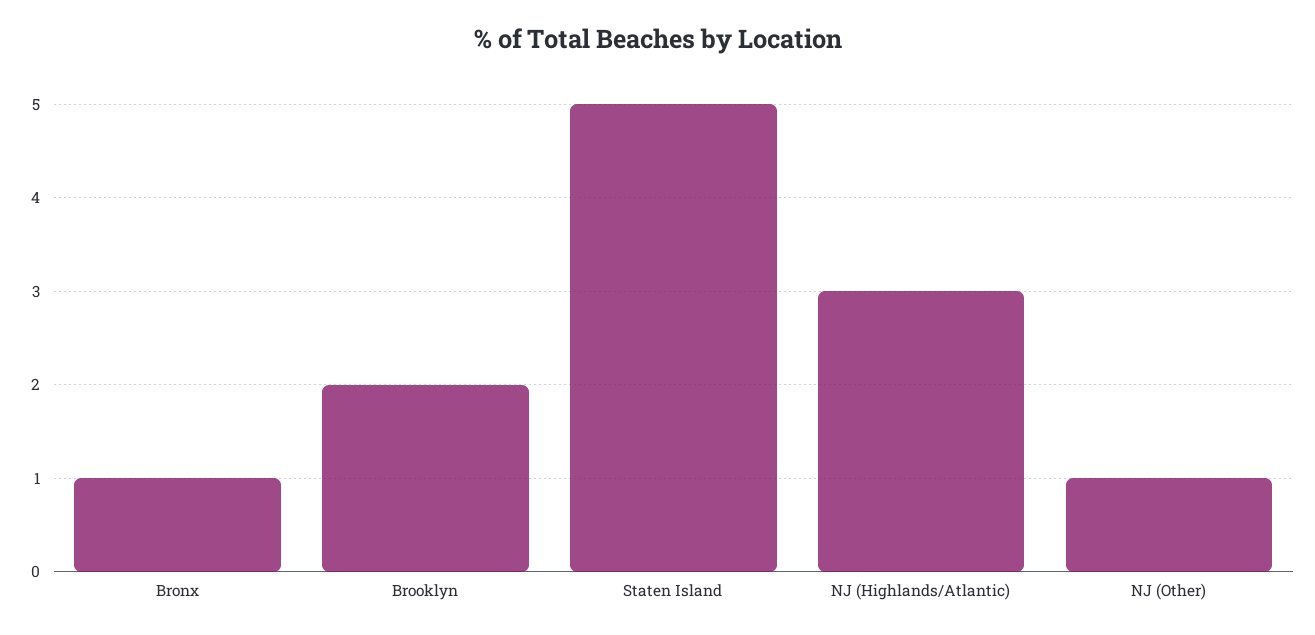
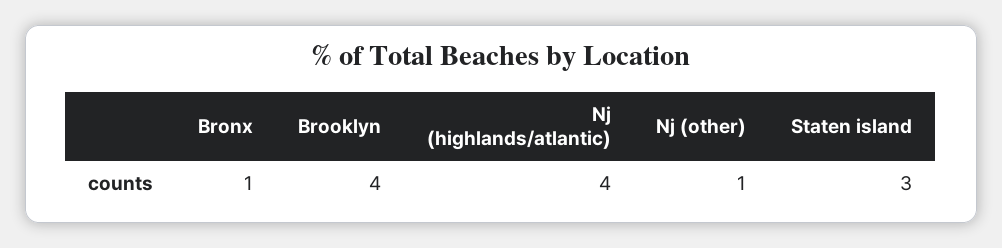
Brooklyn: 2 -> 4
Staten Island: 5 -> 3
NJ (Highlands/Atlantic): 3 -> 4

